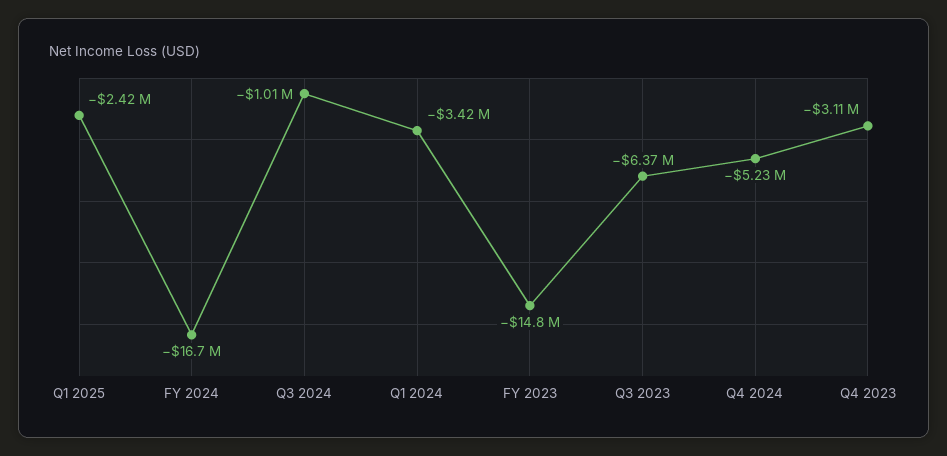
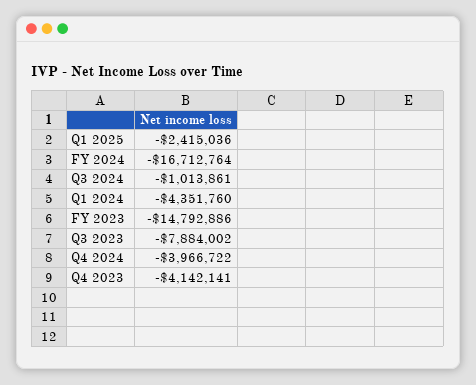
Q1 2024: -3420000 -> -4351760
Q3 2023: -6370000 -> -7884002
Q4 2024: -5230000 -> -3966722
Q4 2023: -3110000 -> -4142141

